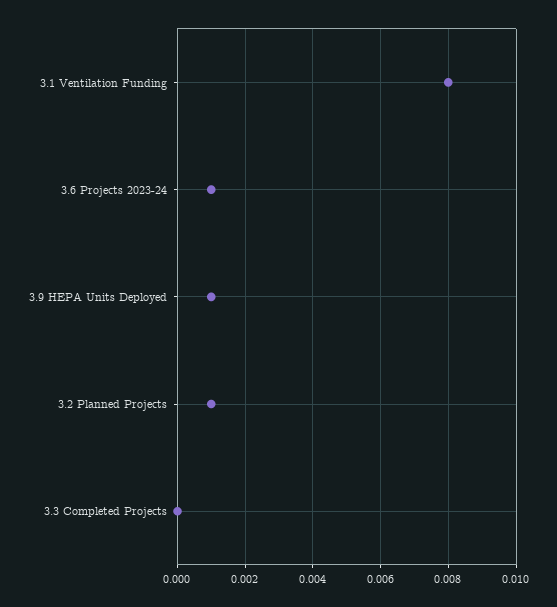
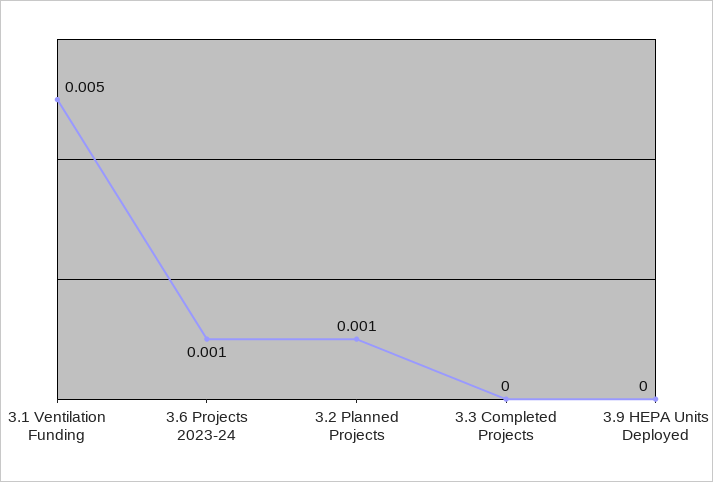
3.1 Ventilation Funding: 0.008 -> 0.005
3.9 HEPA Units Deployed: 0.001 -> 0

